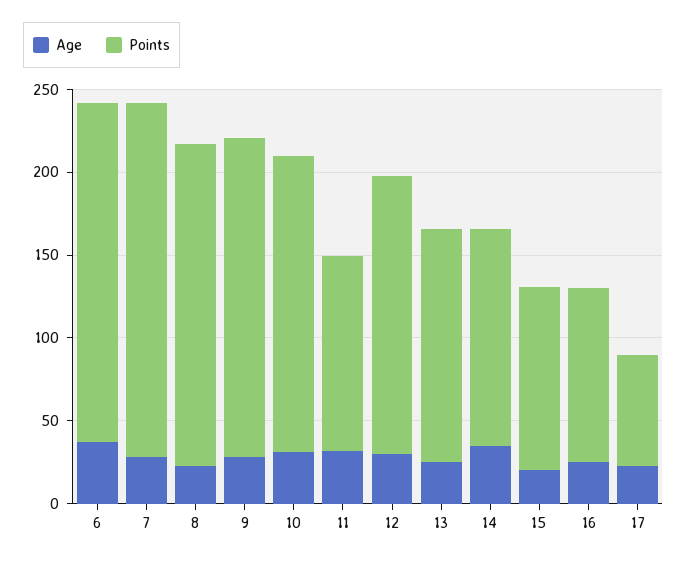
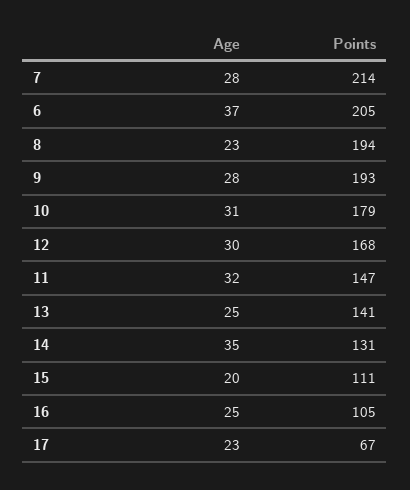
Points, 11: 120 -> 147

